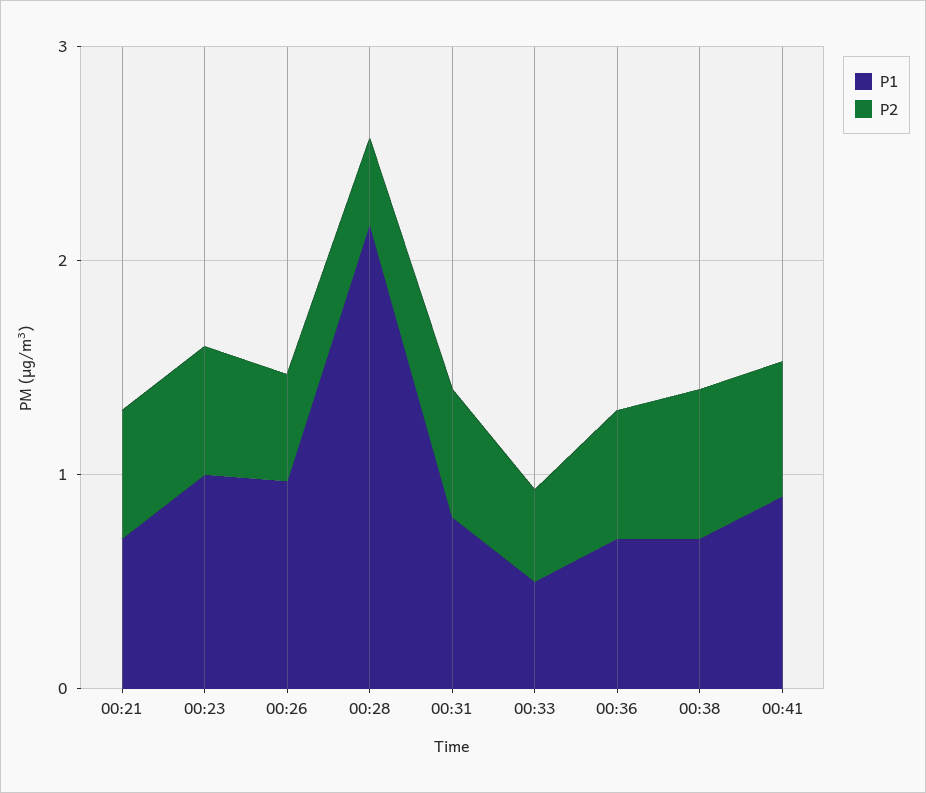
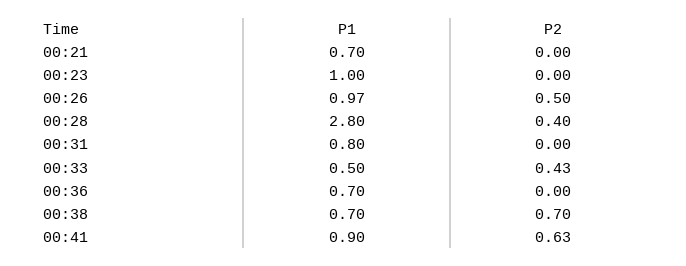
P2, 00:21: 0.6 -> 0
P2, 00:23: 0.6 -> 0
P1, 00:28: 2.2 -> 2.8
P2, 00:31: 0.6 -> 0
P2, 00:36: 0.6 -> 0

